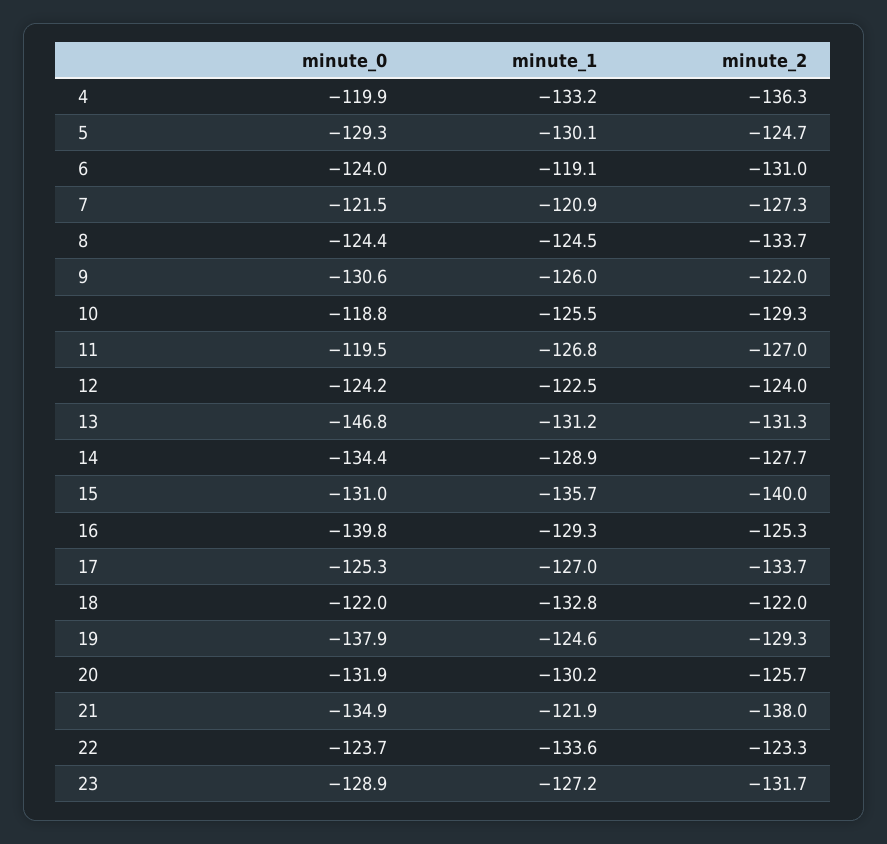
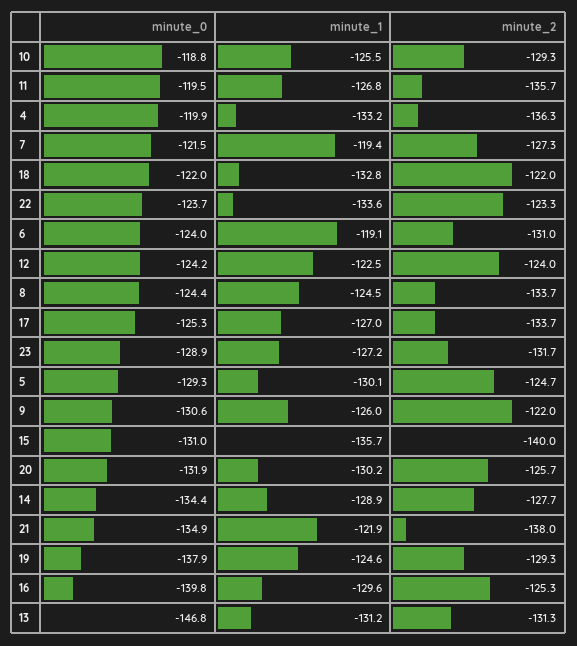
minute_1, 7: -120.9 -> -119.4
minute_2, 11: -127 -> -135.7
minute_1, 16: -129.3 -> -129.6

